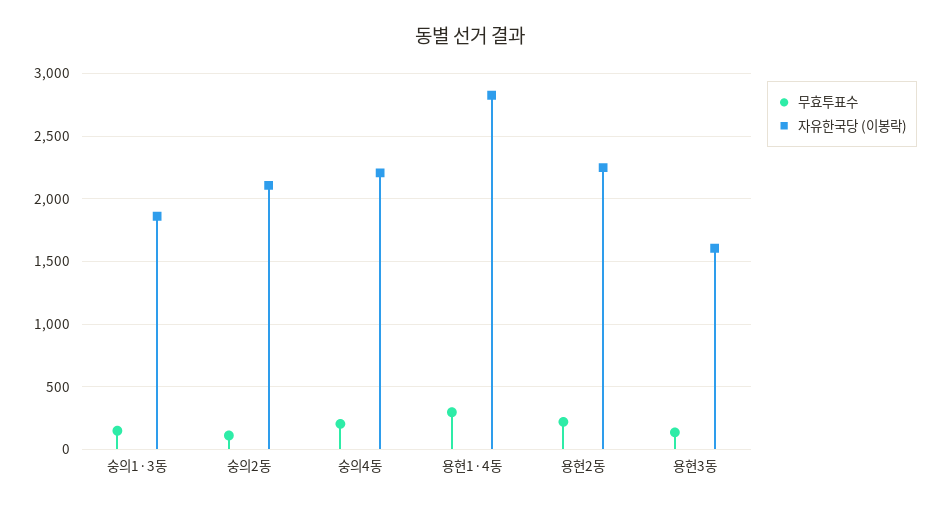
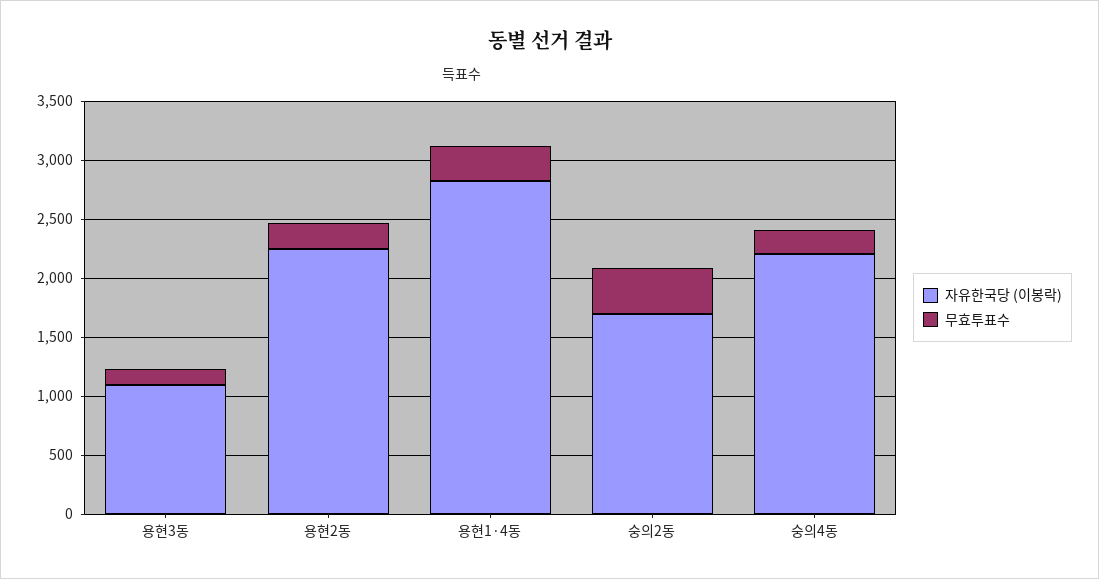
무효투표수, 숭의1·3동: 150 -> none
자유한국당 (이봉락), 숭의1·3동: 1850 -> none
무효투표수, 숭의2동: 100 -> 400
자유한국당 (이봉락), 숭의2동: 2100 -> 1700
자유한국당 (이봉락), 용현3동: 1600 -> 1100

